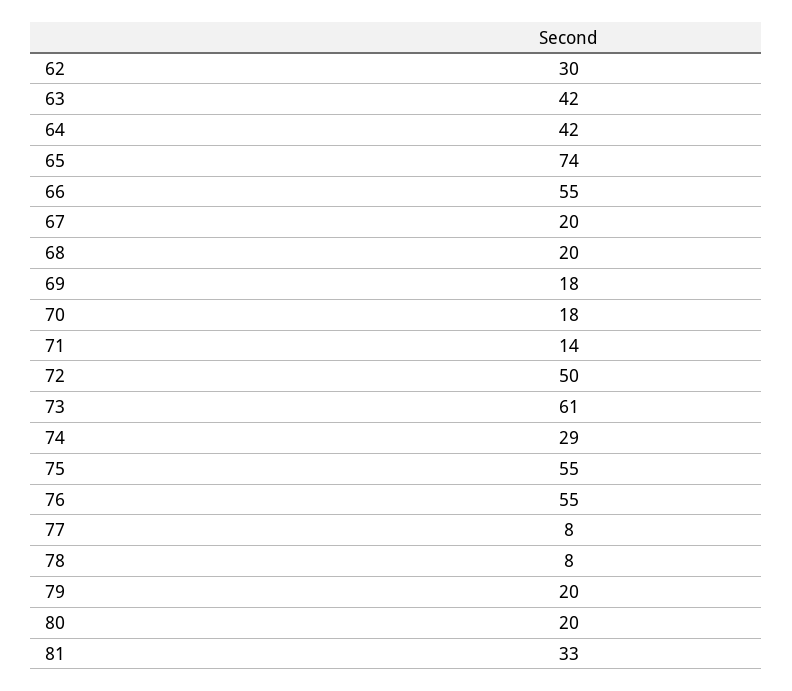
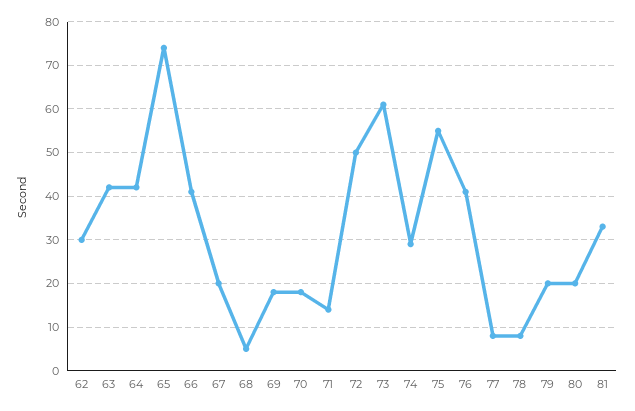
66: 55 -> 40
68: 20 -> 5
76: 55 -> 40

